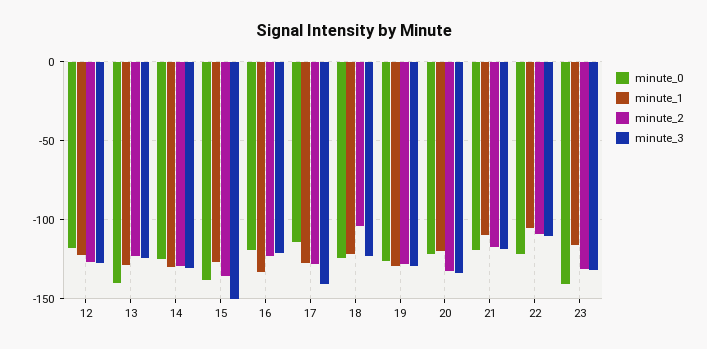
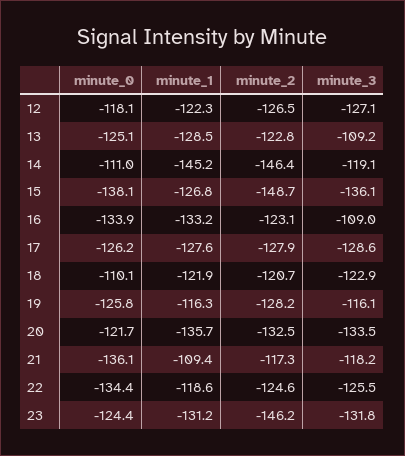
minute_0, 13: -140 -> -125.1
minute_3, 13: -125 -> -109.2
minute_0, 14: -125 -> -111
minute_1, 14: -130 -> -145.2
minute_2, 14: -130 -> -146.4
minute_3, 14: -130 -> -119.1
minute_2, 15: -135 -> -148.7
minute_3, 15: -150 -> -136.1
minute_0, 16: -120 -> -133.9
minute_3, 16: -120 -> -109
minute_0, 17: -115 -> -126.2
minute_3, 17: -140 -> -128.6
minute_0, 18: -125 -> -110.1
minute_2, 18: -105 -> -120.7
minute_1, 19: -130 -> -116.3
minute_3, 19: -130 -> -116.1
minute_1, 20: -120 -> -135.7
minute_0, 21: -120 -> -136.1
minute_0, 22: -120 -> -134.4
minute_1, 22: -105 -> -118.6
minute_2, 22: -110 -> -124.6
minute_3, 22: -110 -> -125.5
minute_0, 23: -140 -> -124.4
minute_1, 23: -115 -> -131.2
minute_2, 23: -130 -> -146.2

